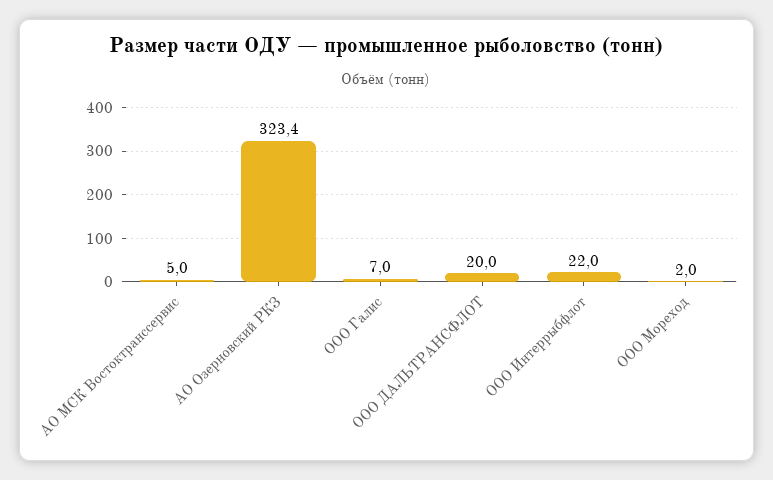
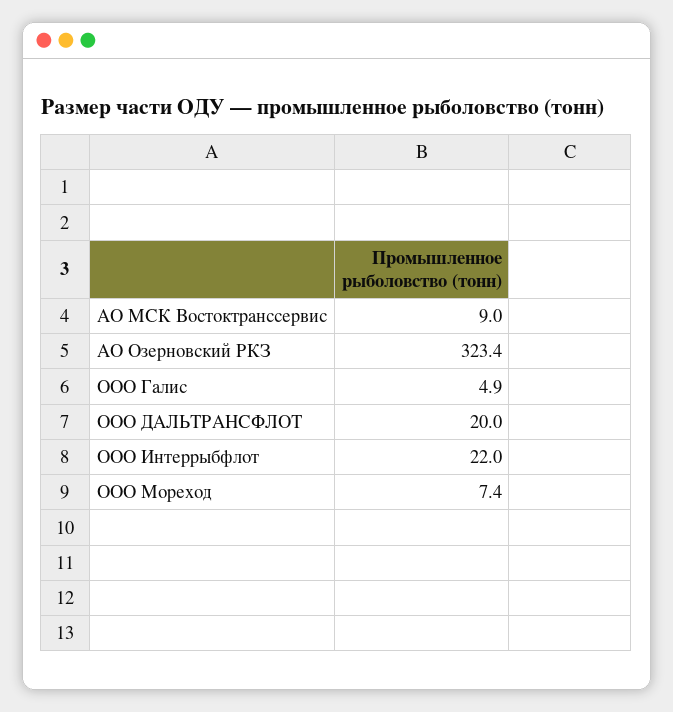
АО МСК Востоктранссервис: 5 -> 9
ООО Галис: 7 -> 4.9
ООО Мореход: 2 -> 7.4

